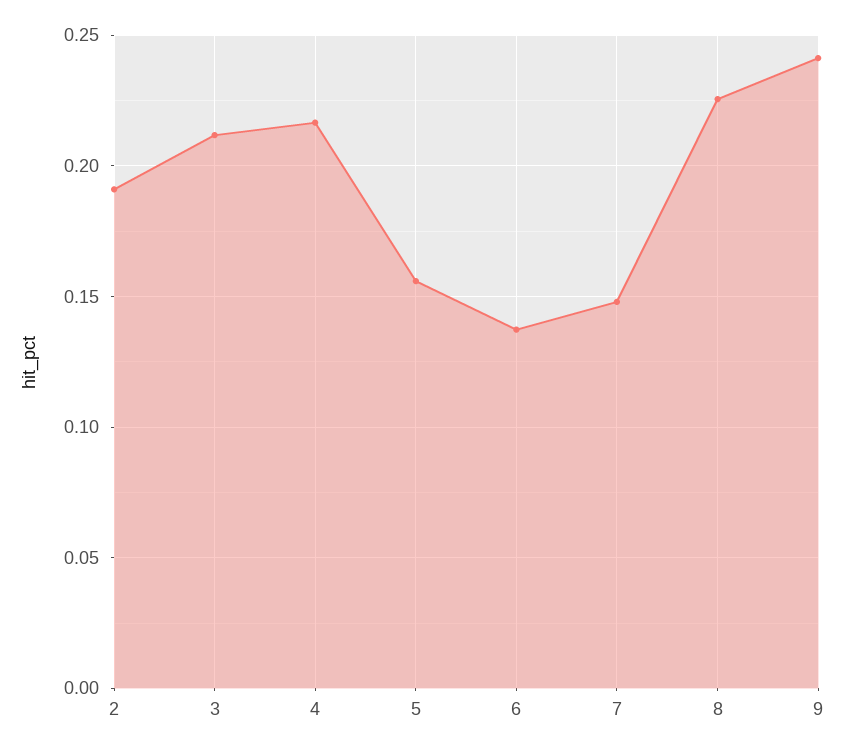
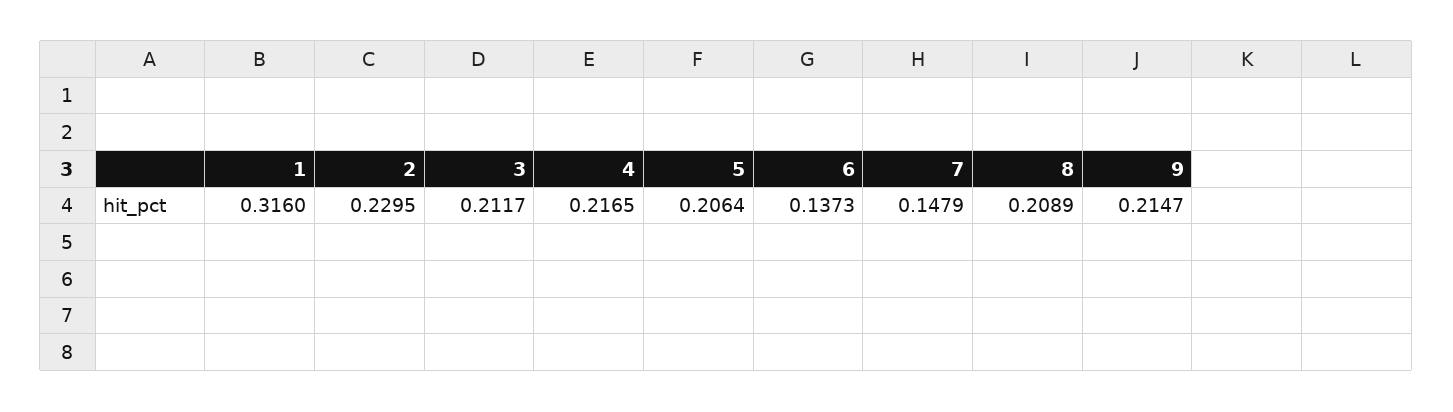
2: 0.19 -> 0.2295
5: 0.155 -> 0.2064
8: 0.225 -> 0.2089
9: 0.24 -> 0.2147
1: none -> 0.316

